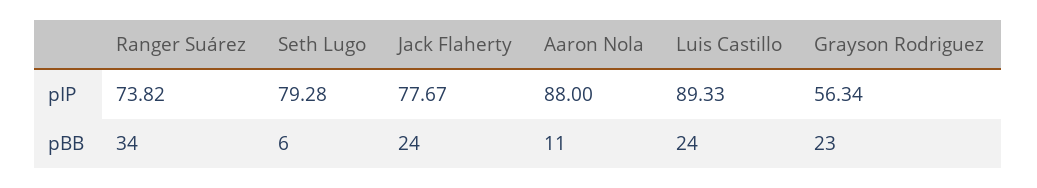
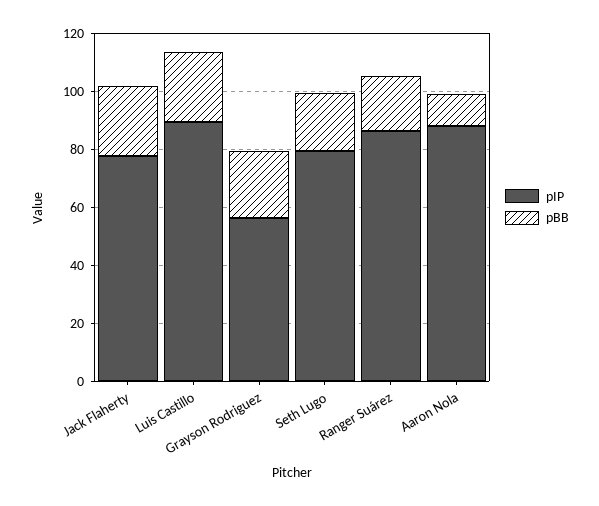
pIP, Ranger Suárez: 73.82 -> 85
pBB, Ranger Suárez: 34 -> 20
pBB, Seth Lugo: 6 -> 20

